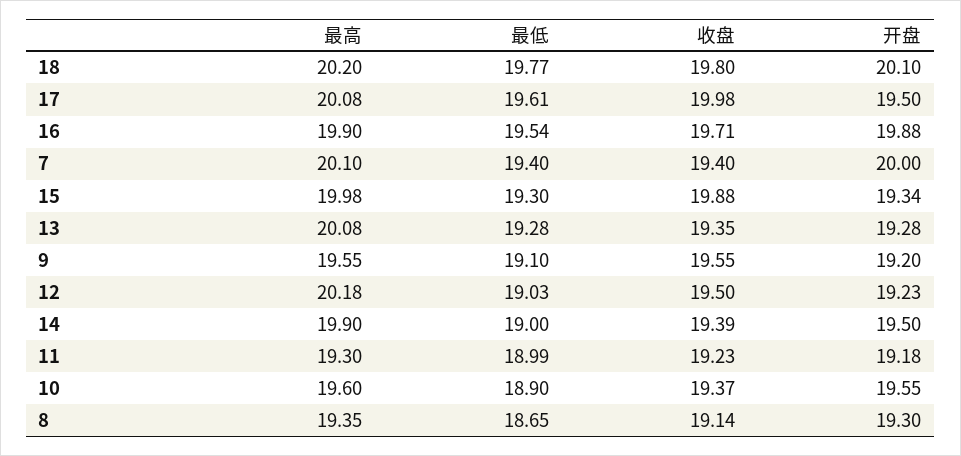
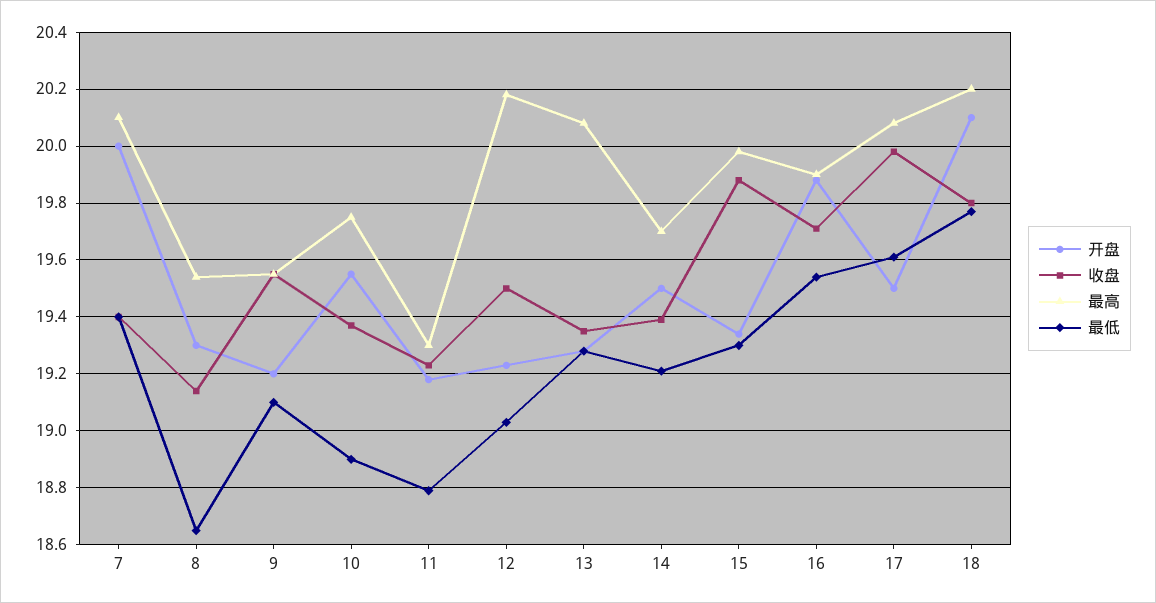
最高, 14: 19.9 -> 19.7
最低, 14: 19 -> 19.2
最低, 11: 18.99 -> 18.8
最高, 10: 19.6 -> 19.75
最高, 8: 19.35 -> 19.55

